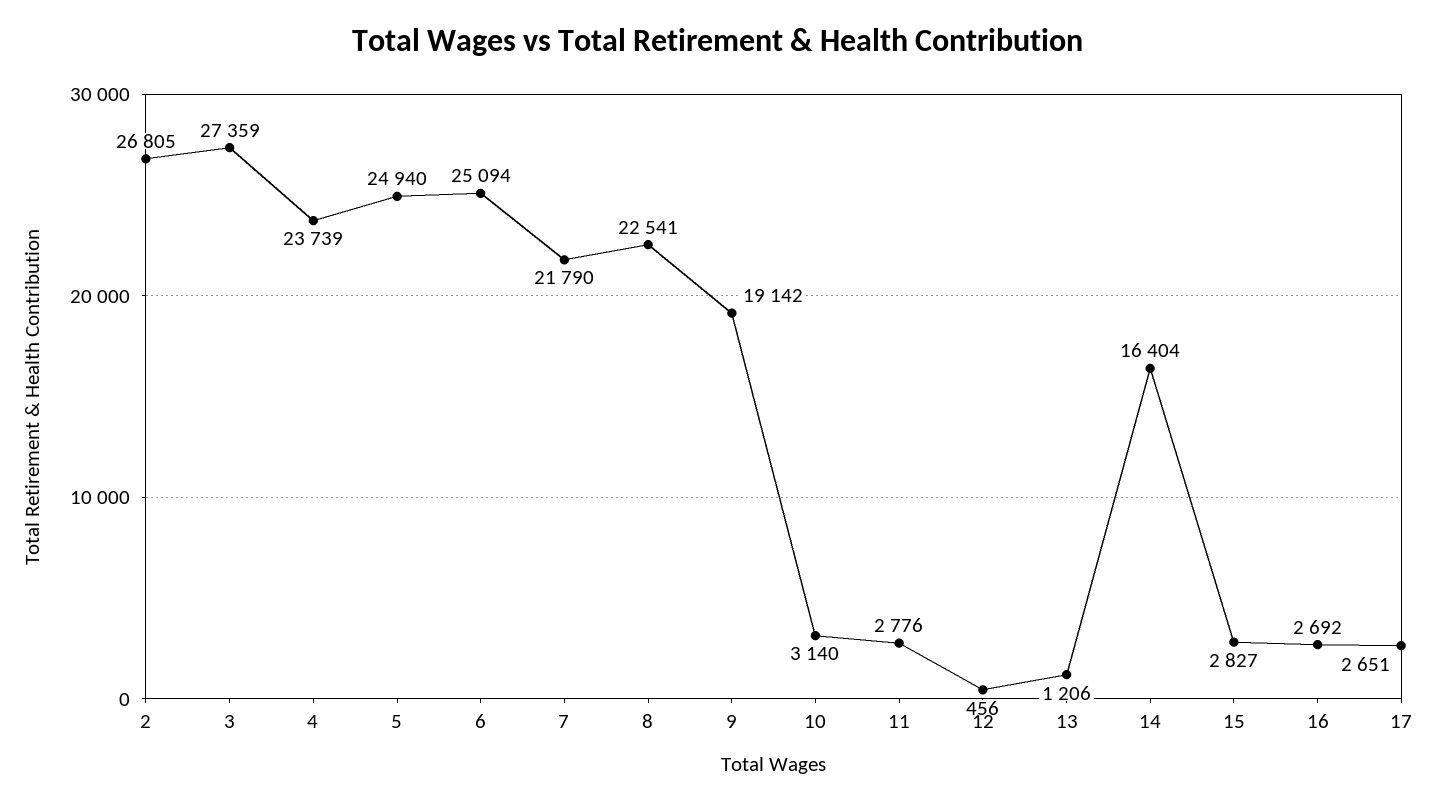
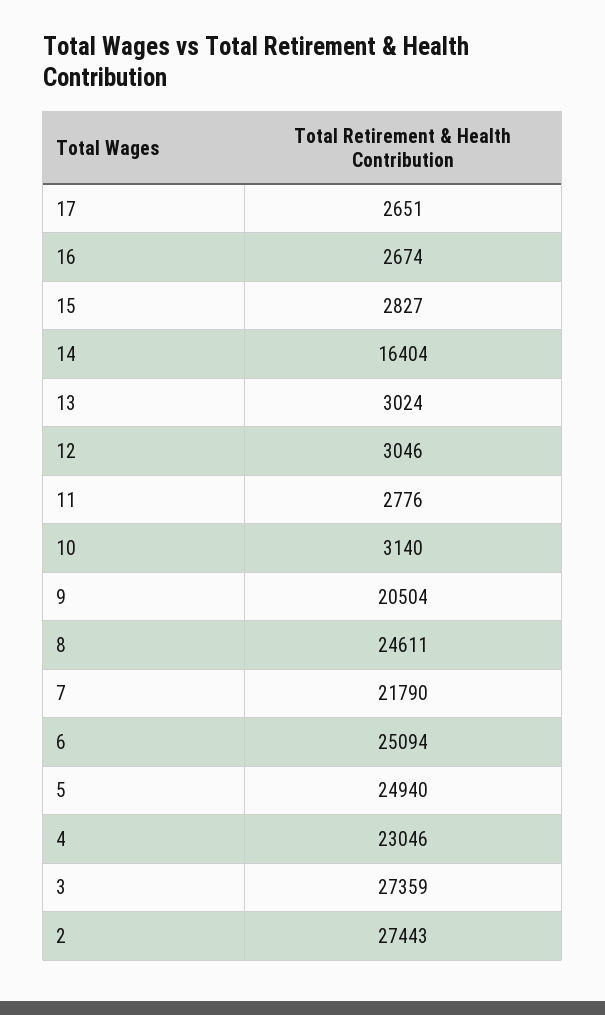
2: 26805 -> 27443
4: 23739 -> 23046
8: 22541 -> 24611
9: 19142 -> 20504
12: 456 -> 3046
13: 1206 -> 3024
16: 2692 -> 2674

